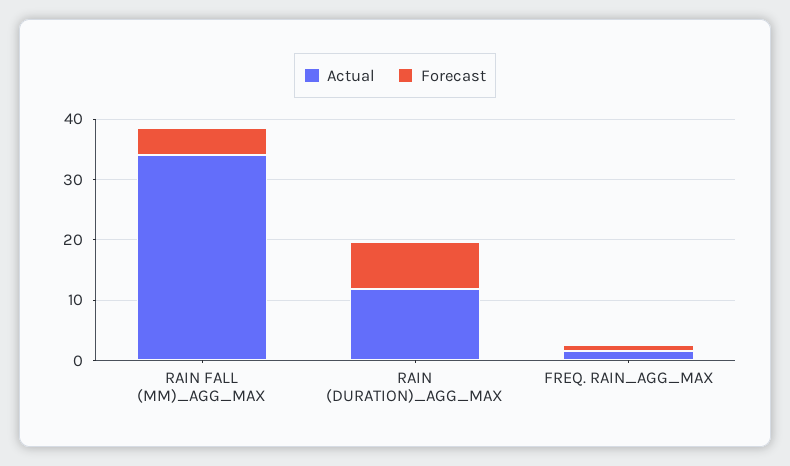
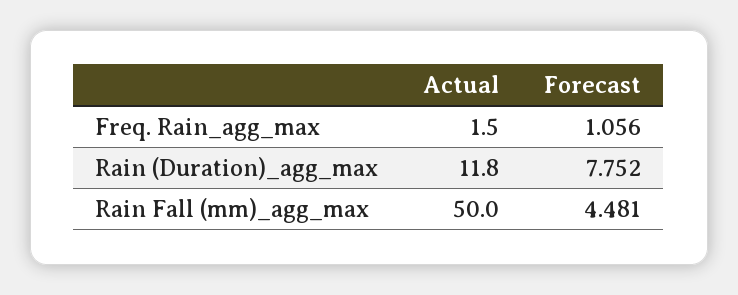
Actual, RAIN FALL (MM)_AGG_MAX: 34 -> 50

